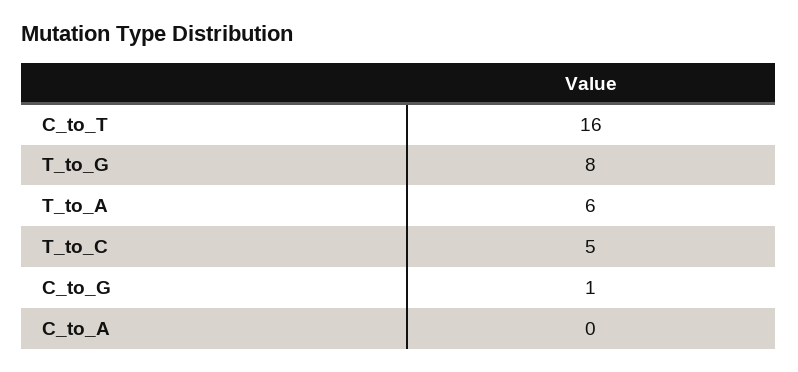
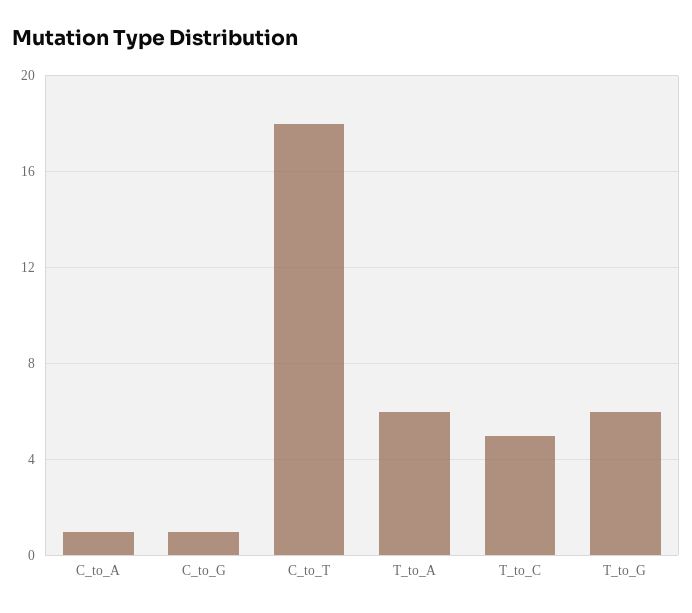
C_to_T: 16 -> 18
T_to_G: 8 -> 6
C_to_A: 0 -> 1

